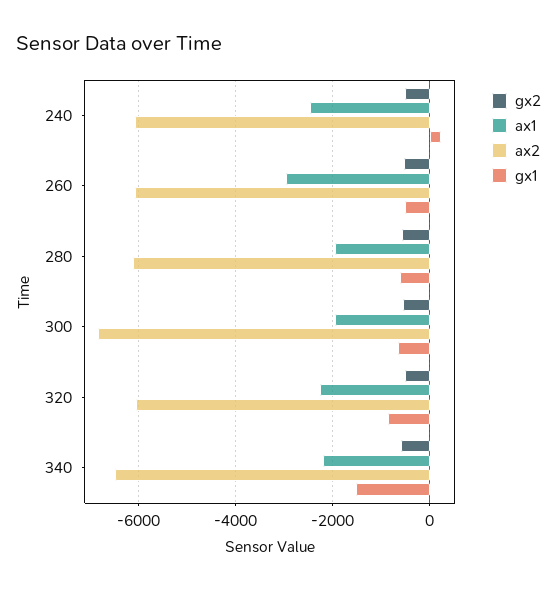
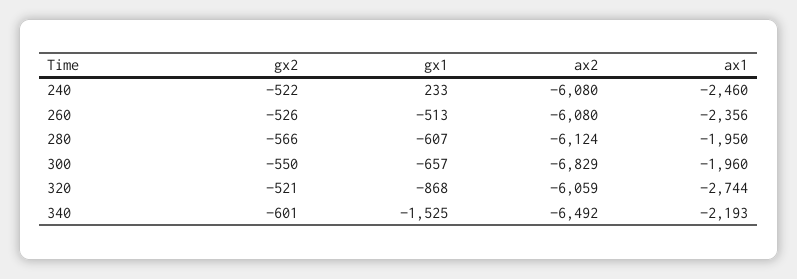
ax1, 260: -3000 -> -2356
ax1, 320: -2200 -> -2744

